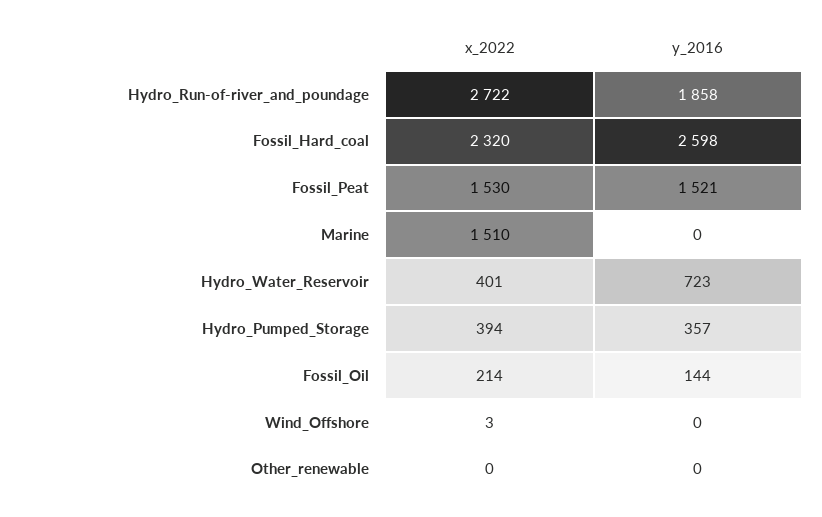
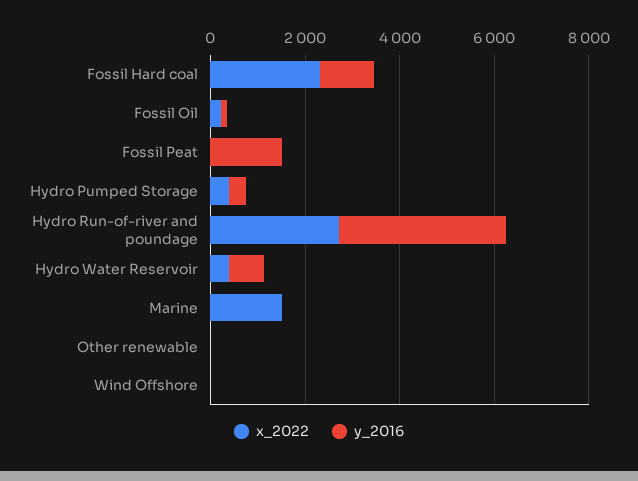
y_2016, Hydro_Run-of-river_and_poundage: 1858 -> 3500
y_2016, Fossil_Hard_coal: 2598 -> 1000
x_2022, Fossil_Peat: 1530 -> 0

